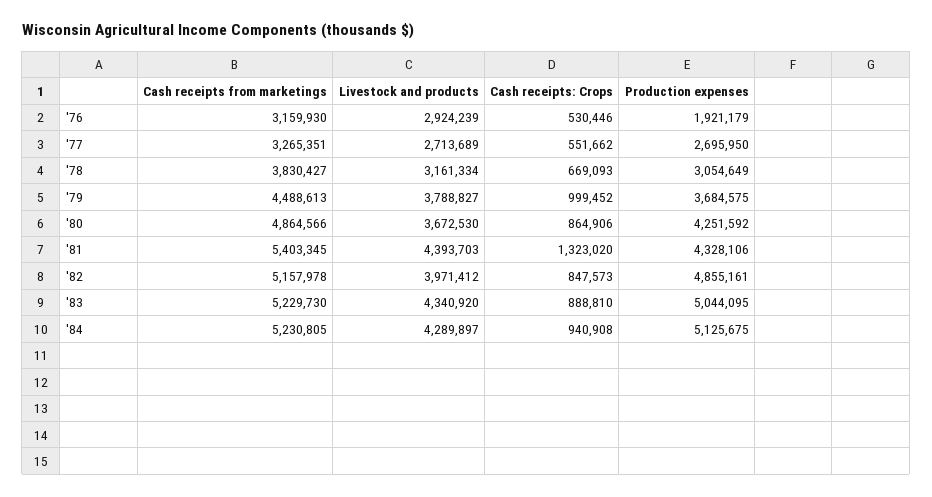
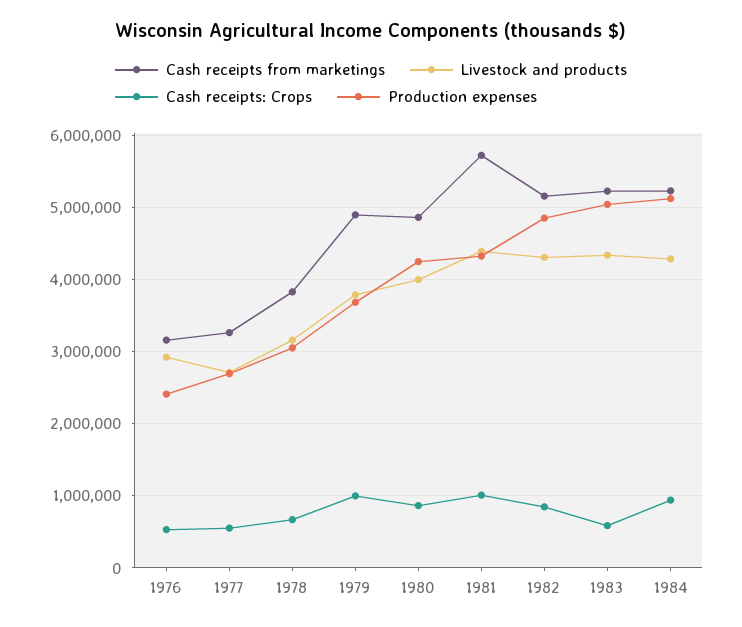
Production expenses, '76: 1921179 -> 2400000
Cash receipts from marketings, '79: 4488613 -> 4900000
Livestock and products, '80: 3672530 -> 4000000
Cash receipts from marketings, '81: 5403345 -> 5700000
Cash receipts: Crops, '81: 1323020 -> 1000000
Livestock and products, '82: 3971412 -> 4300000
Cash receipts: Crops, '83: 888810 -> 600000

